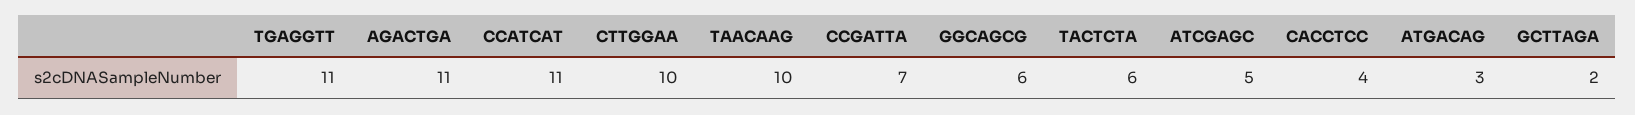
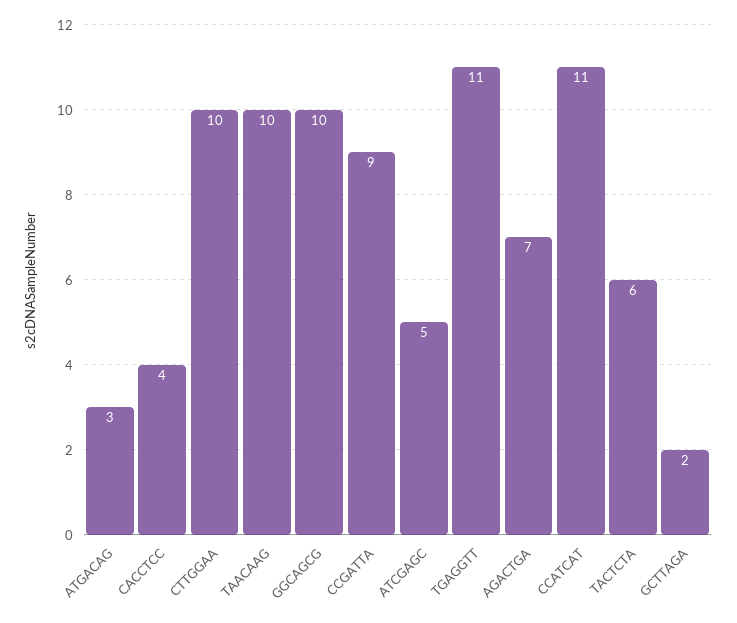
AGACTGA: 11 -> 7
CCGATTA: 7 -> 9
GGCAGCG: 6 -> 10

